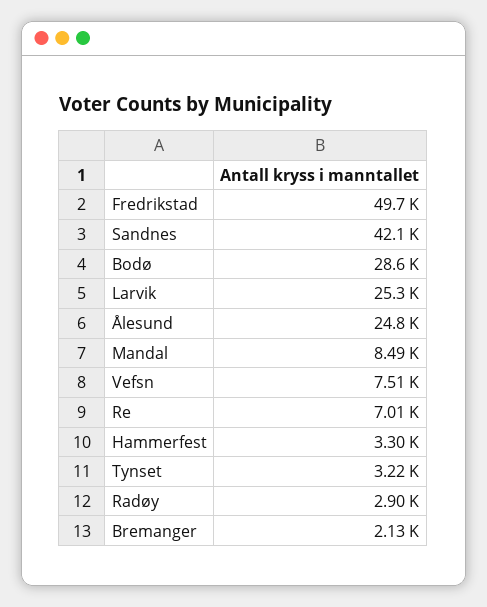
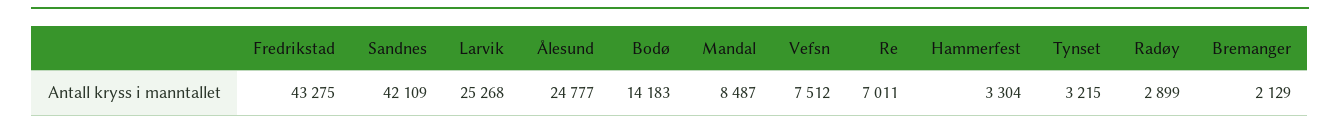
Fredrikstad: 49700 -> 43275
Bodø: 28600 -> 14183

